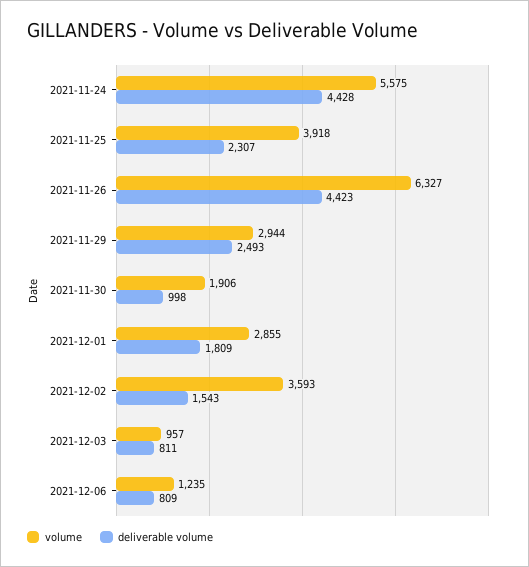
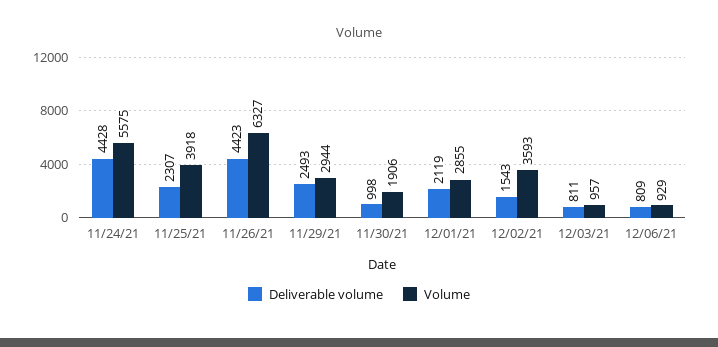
deliverable volume, 2021-12-01: 1809 -> 2119
volume, 2021-12-06: 1235 -> 929

